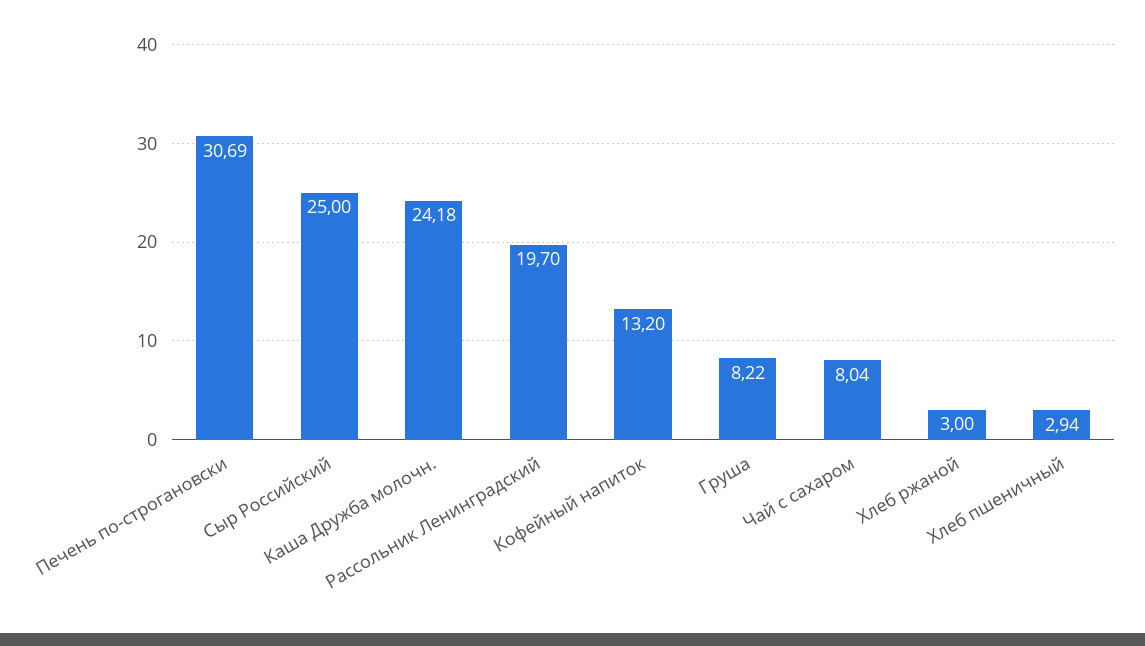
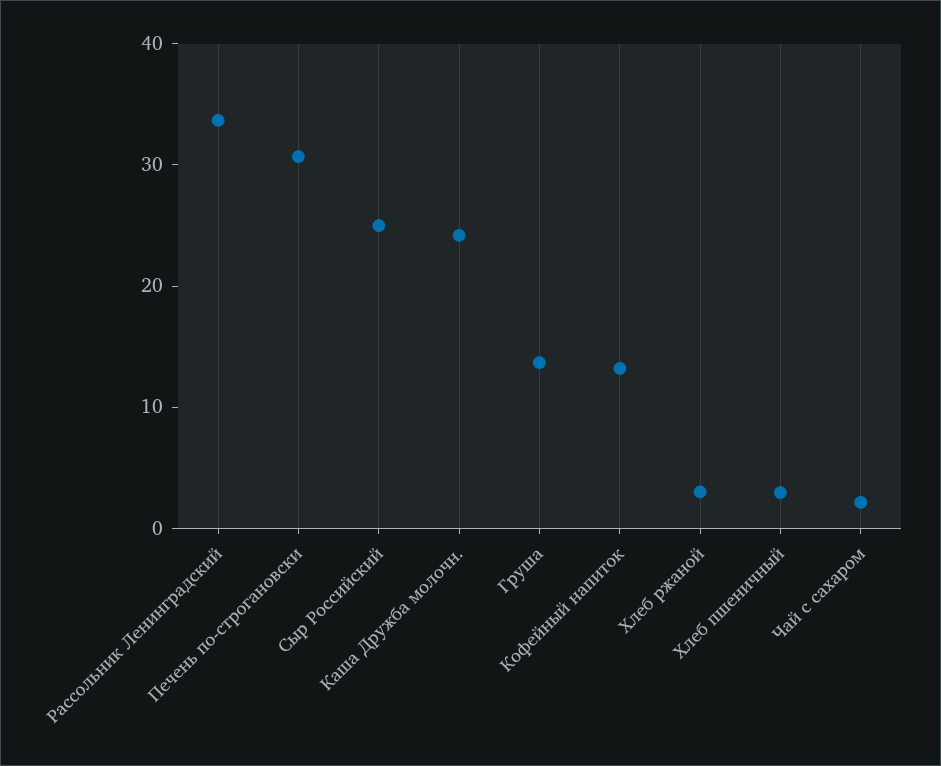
Рассольник Ленинградский: 19.7 -> 34
Груша: 8.22 -> 14
Чай с сахаром: 8.04 -> 2

